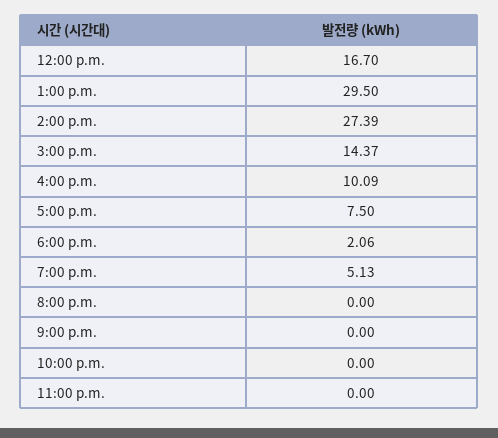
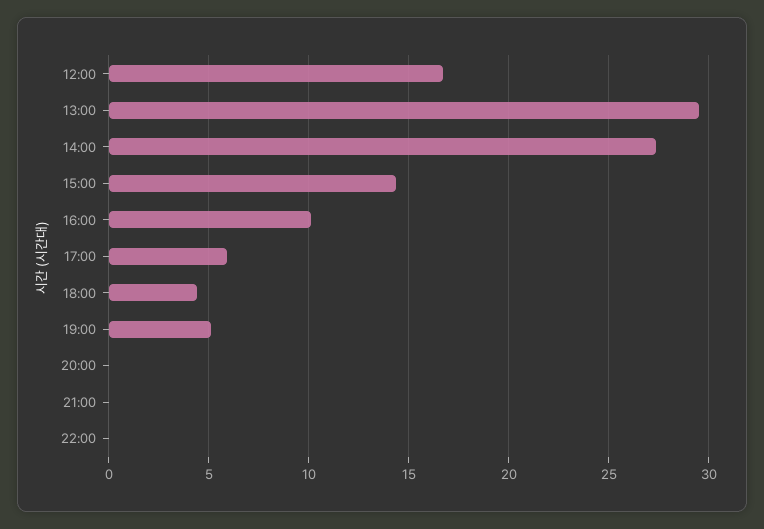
5:00 p.m.: 7.5 -> 6
6:00 p.m.: 2.06 -> 4.5
11:00 p.m.: 0 -> none

